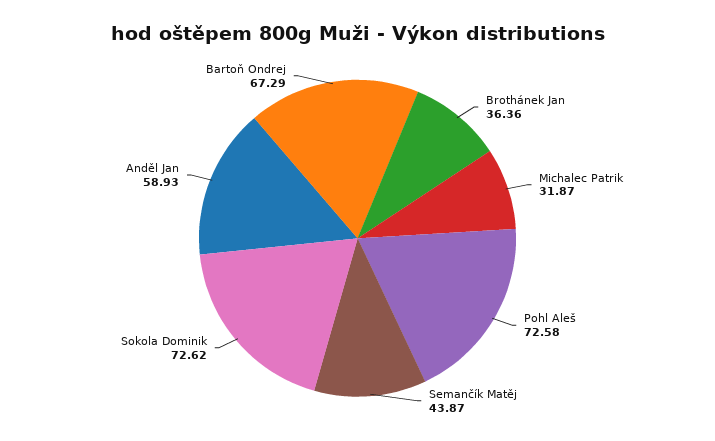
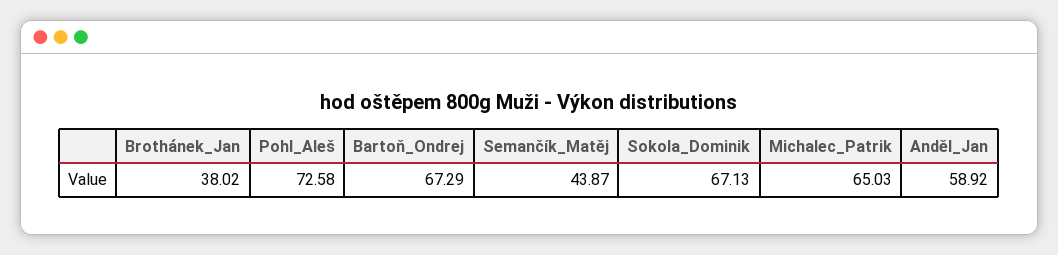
Brothánek Jan: 36.36 -> 38.02
Michalec Patrik: 31.87 -> 65.03
Sokola Dominik: 72.62 -> 67.13
Anděl Jan: 58.93 -> 58.92

